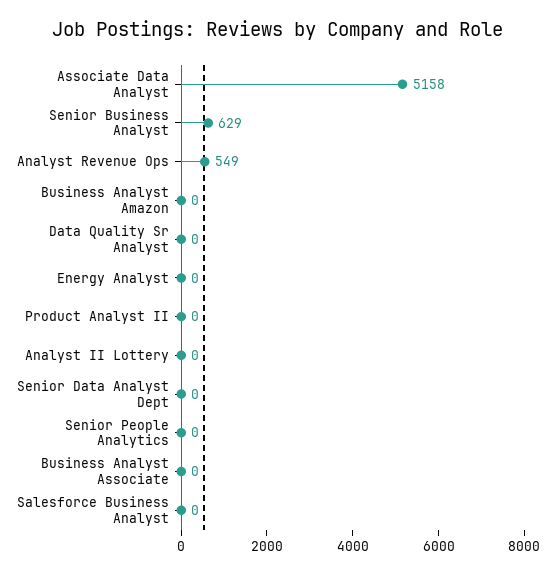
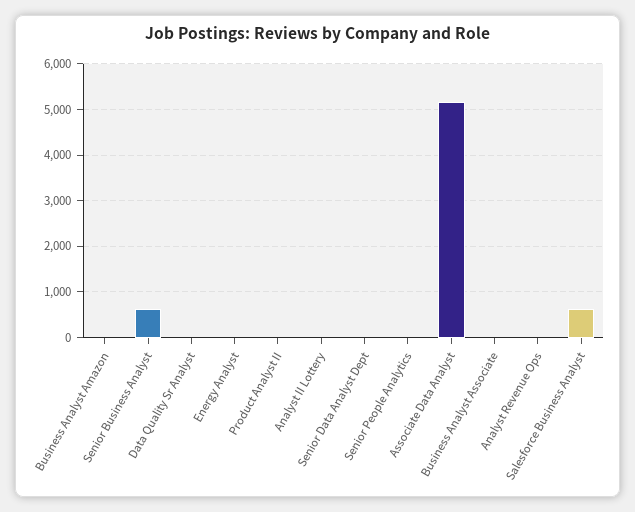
Analyst Revenue Ops: 549 -> 0
Salesforce Business Analyst: 0 -> 600

